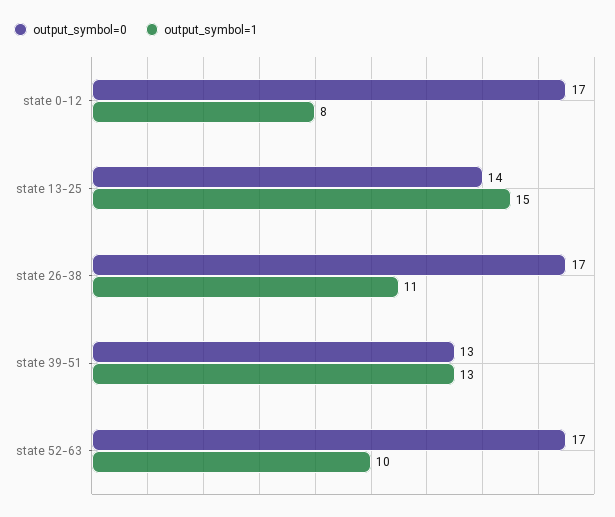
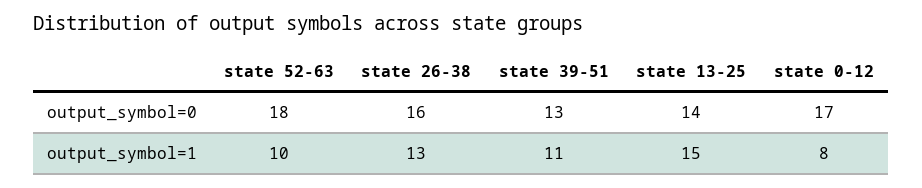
output_symbol=0, state 26-38: 17 -> 16
output_symbol=1, state 26-38: 11 -> 13
output_symbol=1, state 39-51: 13 -> 11
output_symbol=0, state 52-63: 17 -> 18

